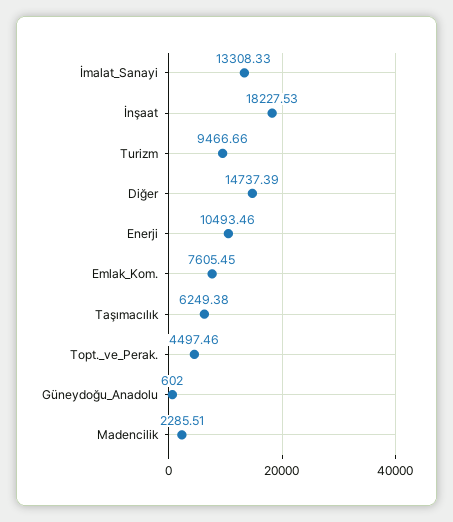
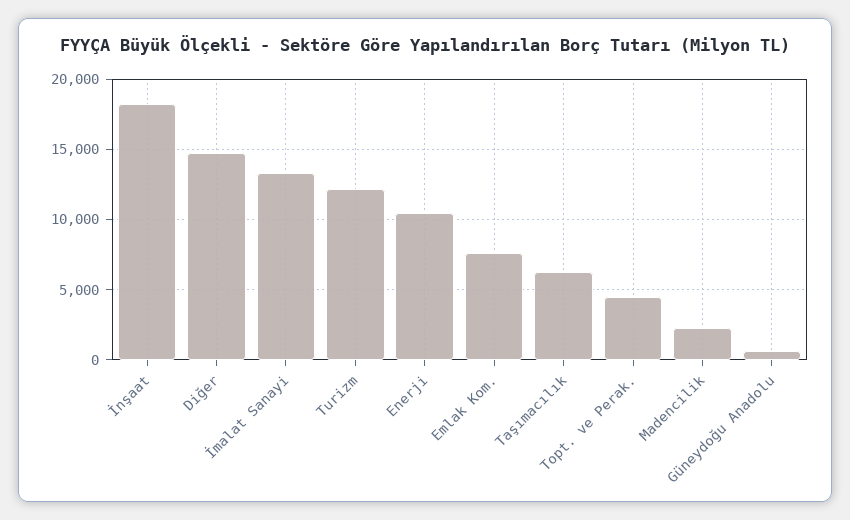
Turizm: 9466.66 -> 12000

